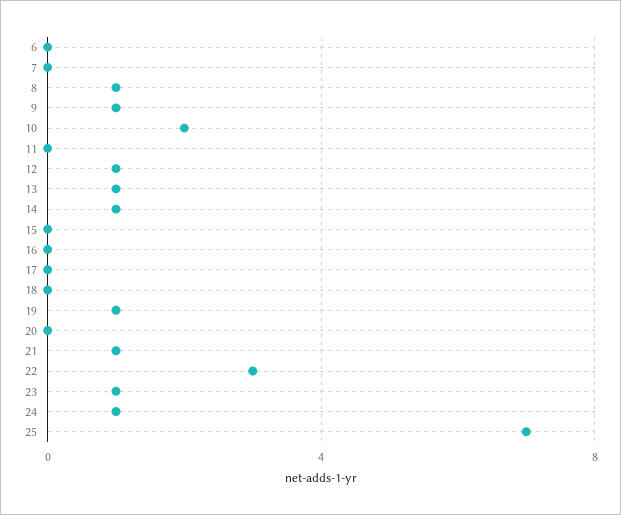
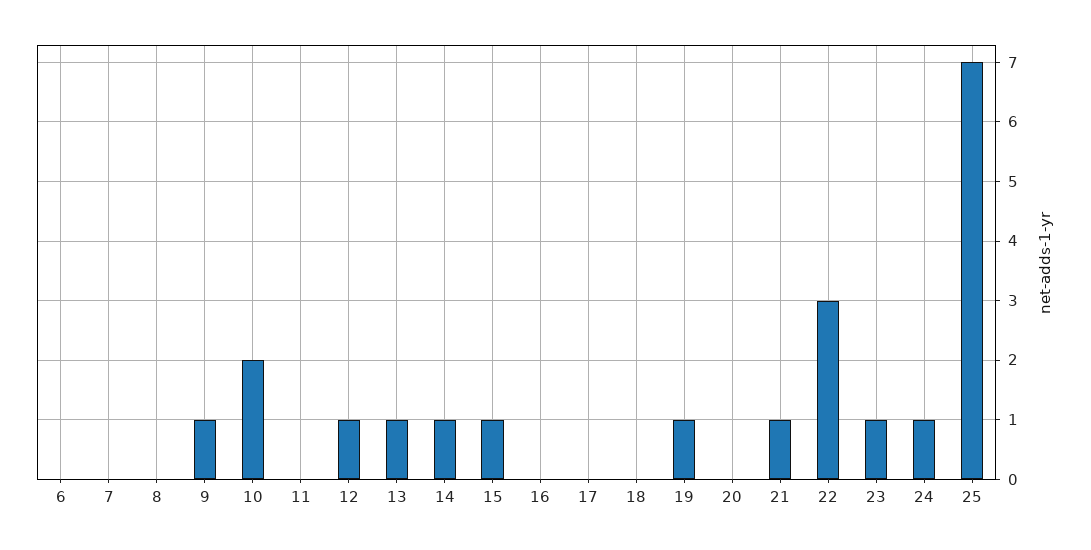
8: 1 -> 0
15: 0 -> 1

